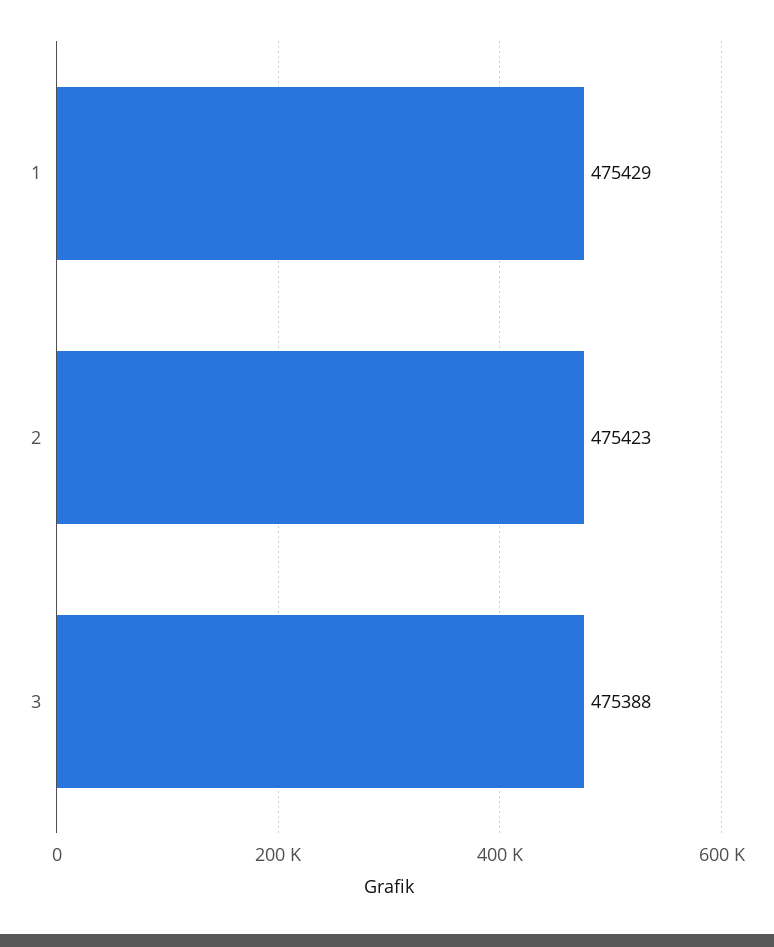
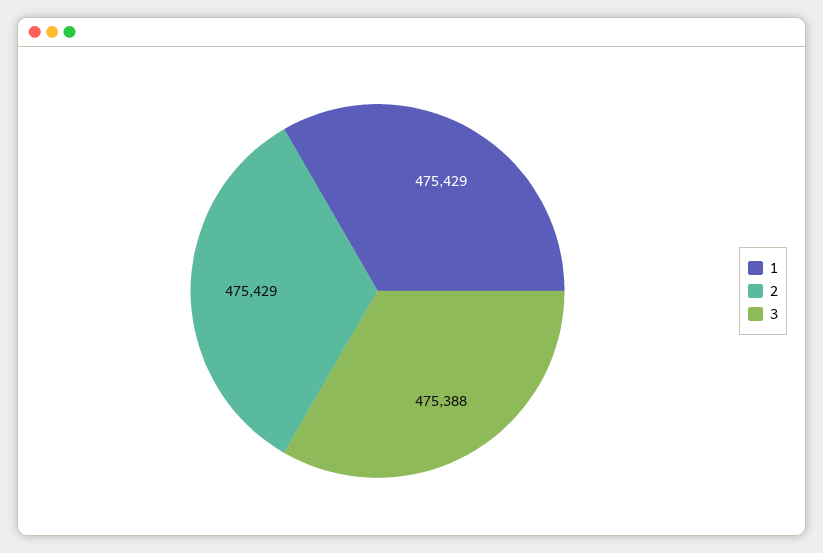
2: 475423 -> 475429

